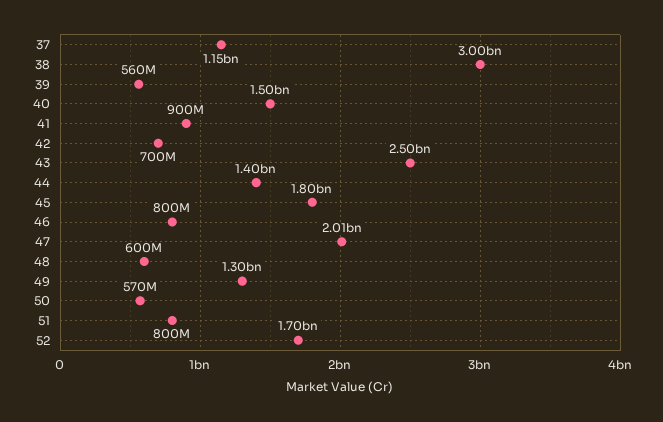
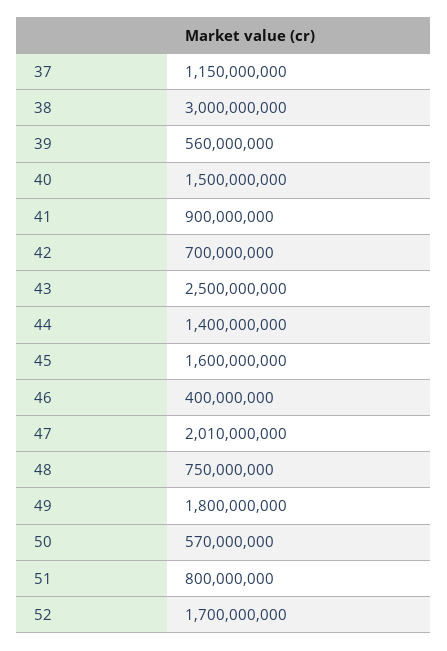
45: 1800000000 -> 1600000000
46: 800000000 -> 400000000
48: 600000000 -> 750000000
49: 1300000000 -> 1800000000

